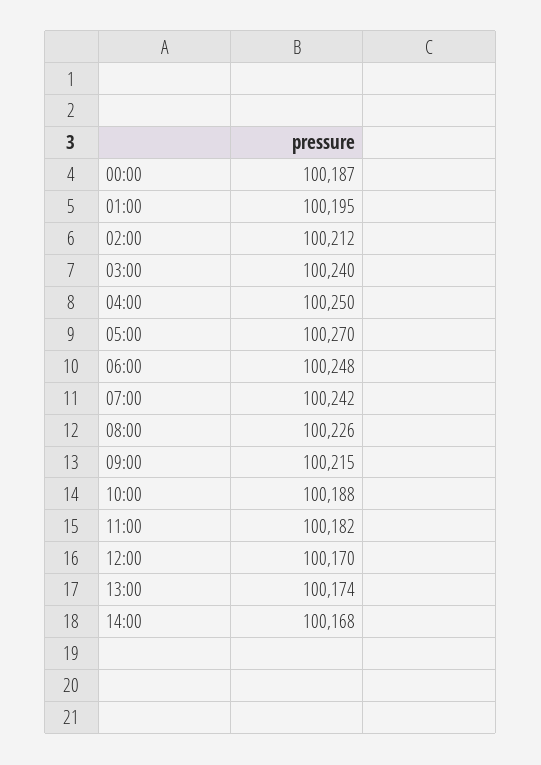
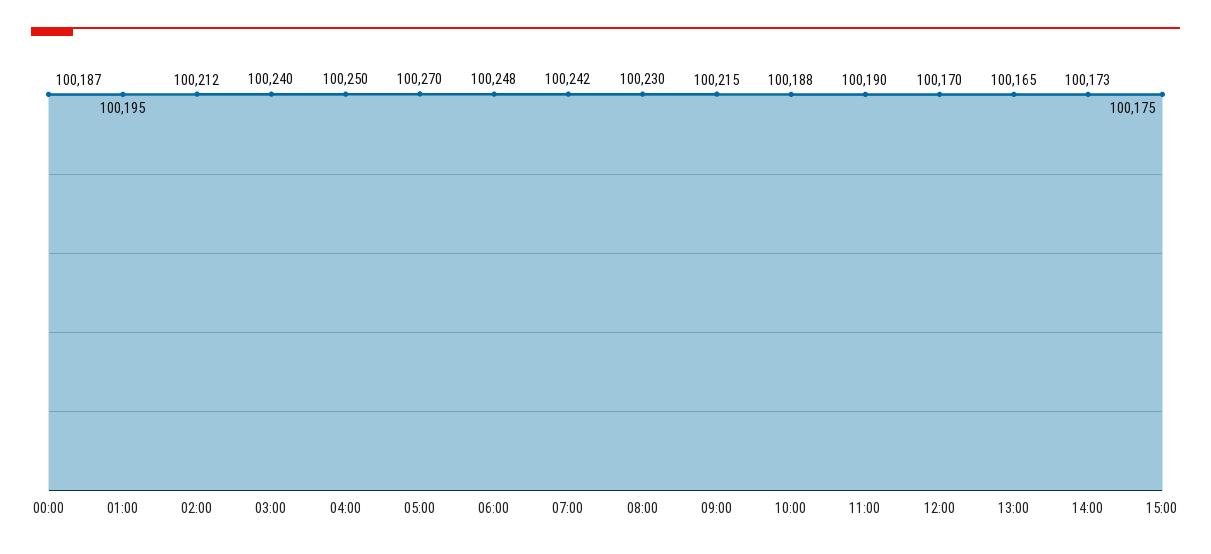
08:00: 100226 -> 100230
11:00: 100182 -> 100190
13:00: 100174 -> 100165
14:00: 100168 -> 100173
15:00: none -> 100175

